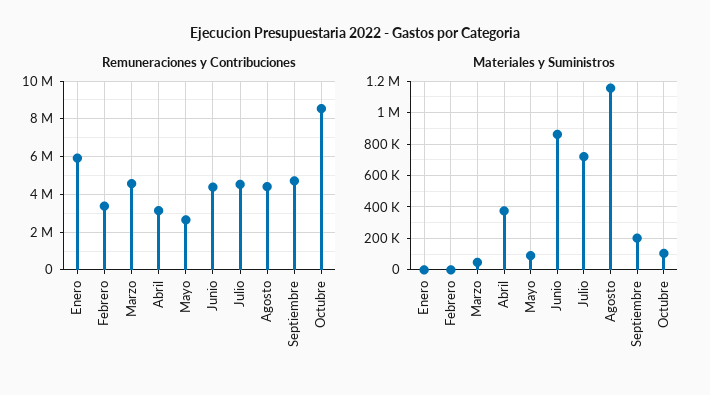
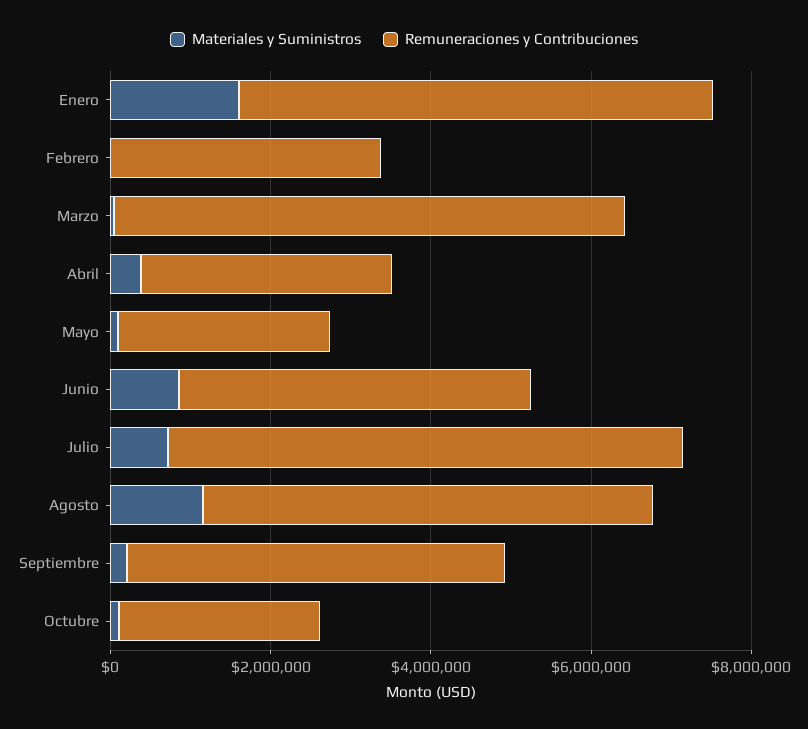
Remuneraciones y Contribuciones, Marzo: 4500000 -> 6500000
Remuneraciones y Contribuciones, Julio: 4500000 -> 6500000
Remuneraciones y Contribuciones, Agosto: 4500000 -> 5500000
Remuneraciones y Contribuciones, Octubre: 8500000 -> 2500000
Materiales y Suministros, Enero: 0 -> 1500000

